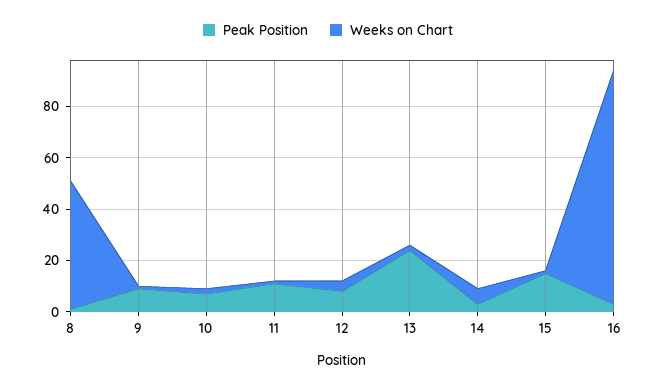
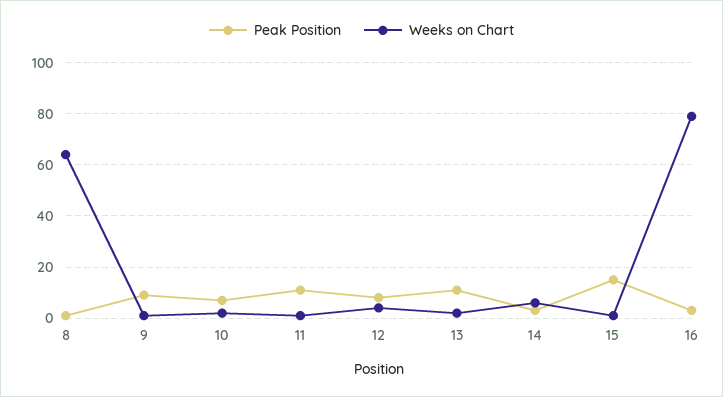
Weeks on Chart, 8: 50 -> 65
Peak Position, 13: 25 -> 10
Weeks on Chart, 16: 90 -> 80

